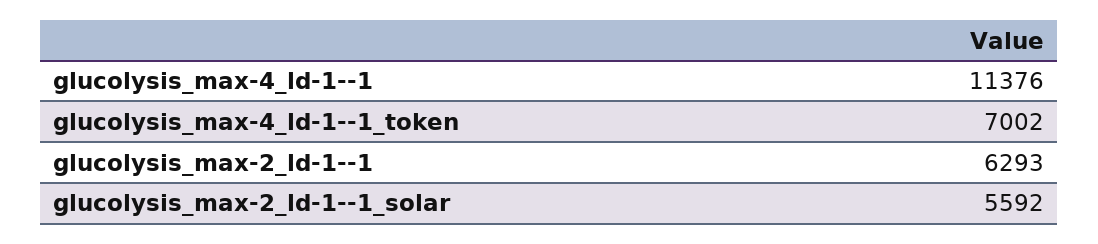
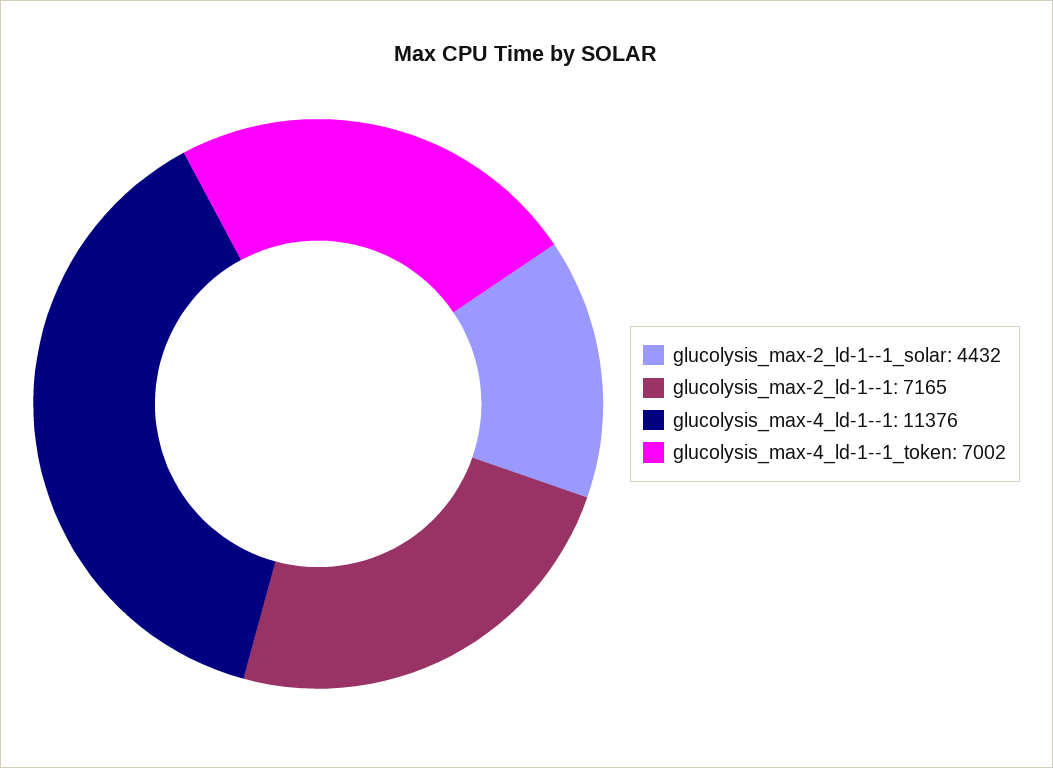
glucolysis_max-2_ld-1--1: 6293 -> 7165
glucolysis_max-2_ld-1--1_solar: 5592 -> 4432

